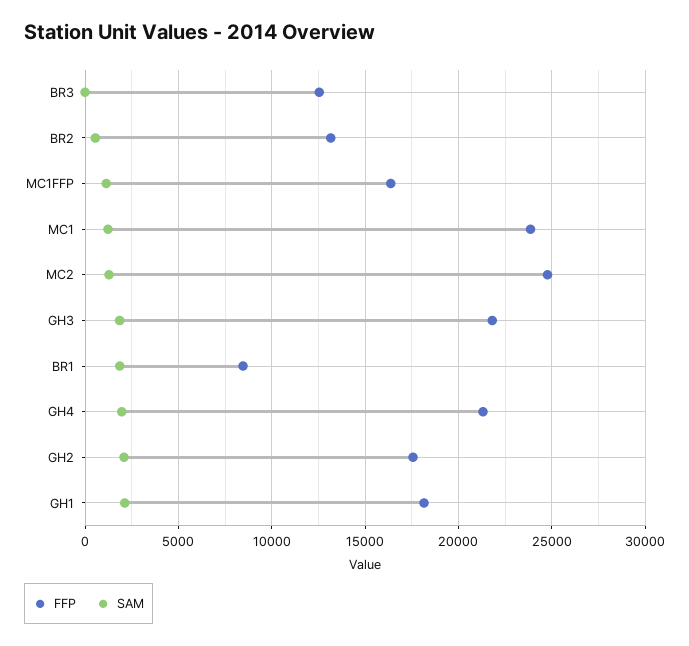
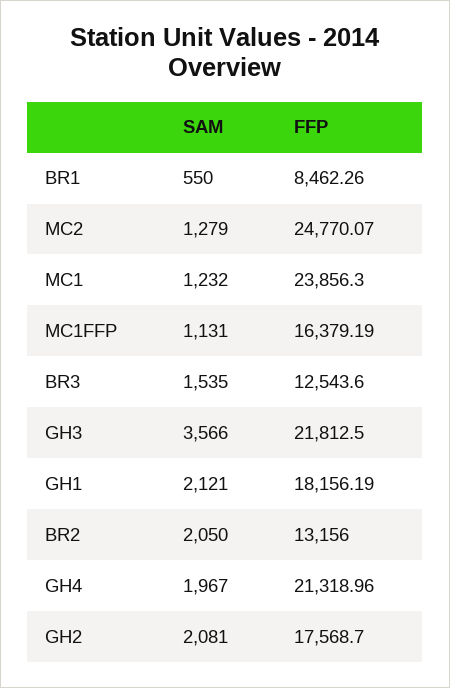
SAM, BR3: 0 -> 1535
SAM, BR2: 500 -> 2050
SAM, GH3: 2000 -> 3566
SAM, BR1: 2000 -> 550

